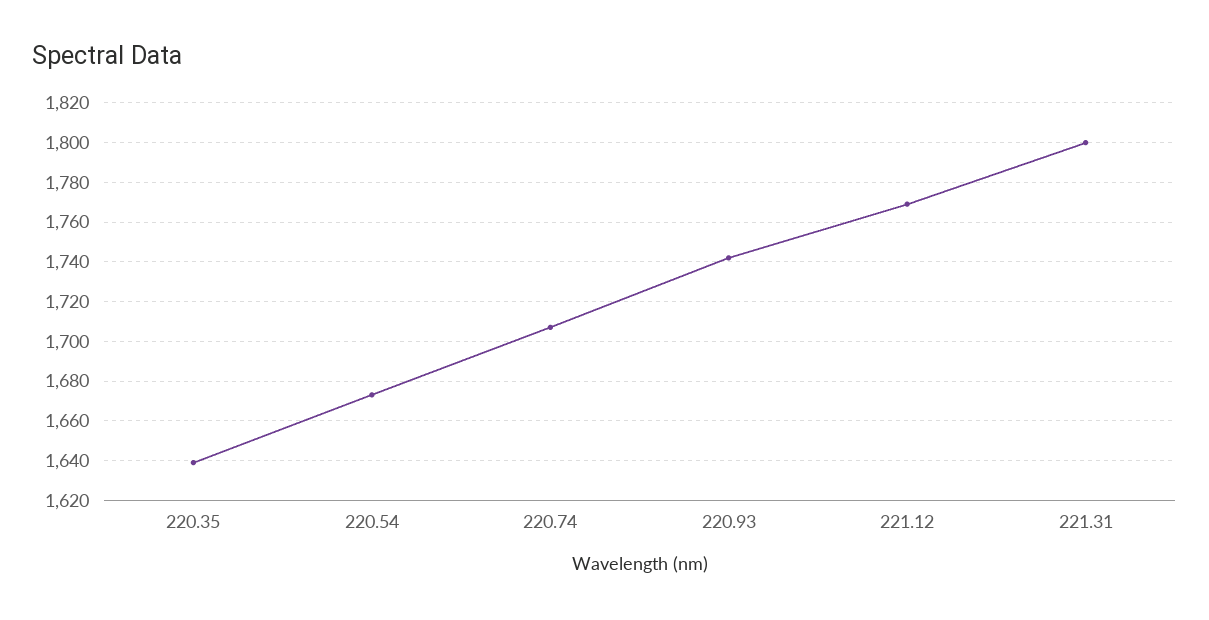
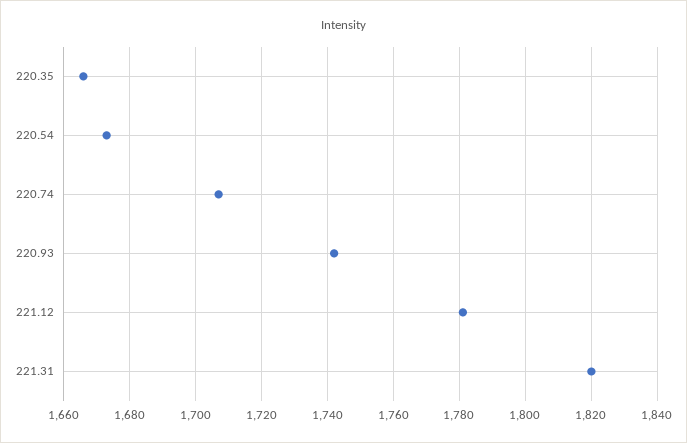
220.35: 1640 -> 1665
221.12: 1770 -> 1780
221.31: 1800 -> 1820

